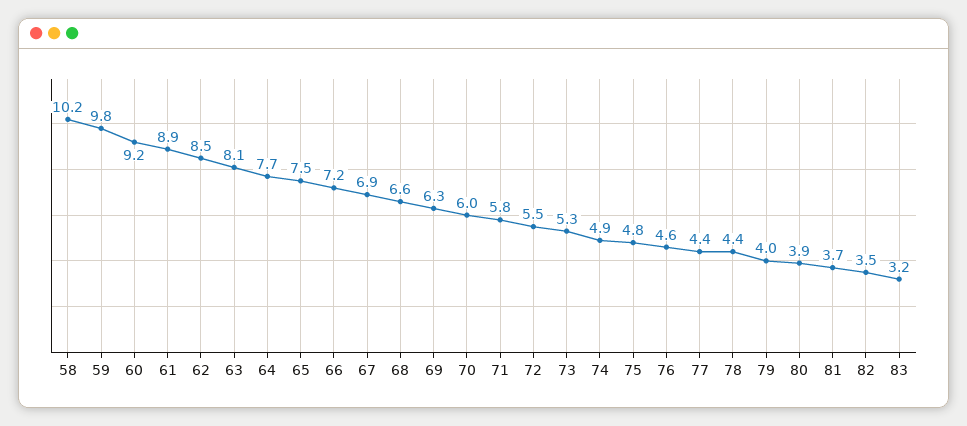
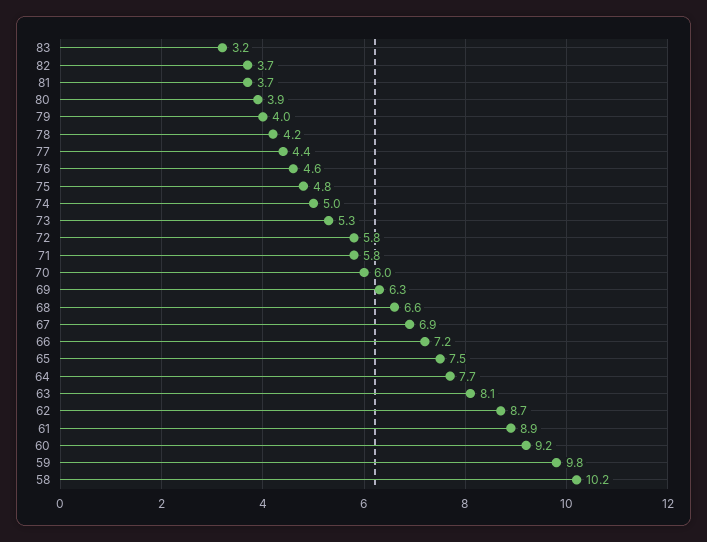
62: 8.5 -> 8.7
72: 5.5 -> 5.8
74: 4.9 -> 5
78: 4.4 -> 4.2
82: 3.5 -> 3.7

